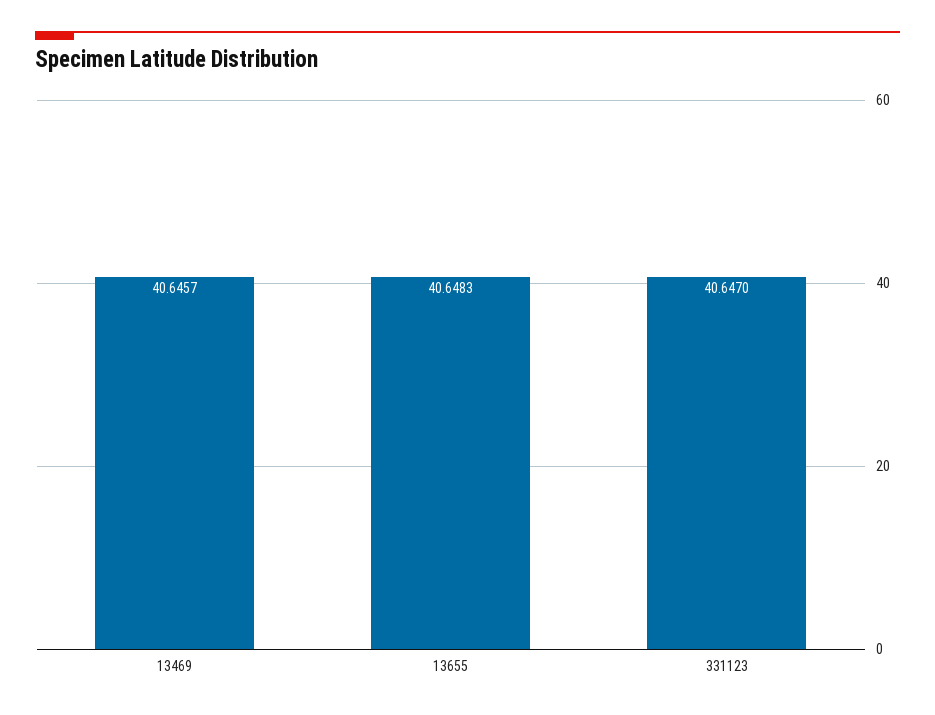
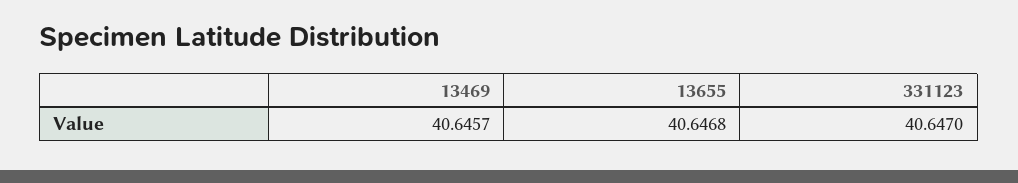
13655: 40.6483 -> 40.6468

